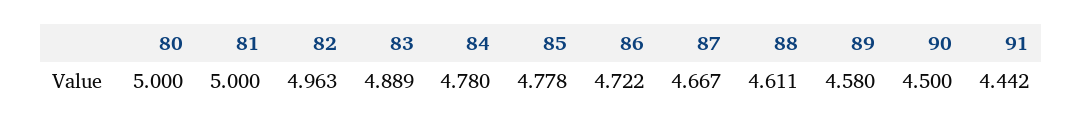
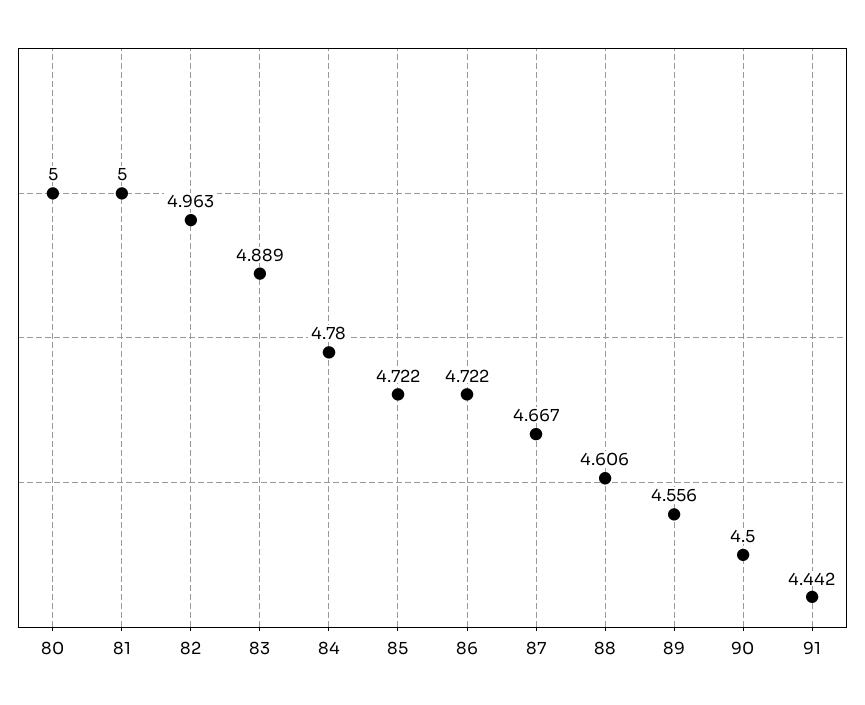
85: 4.778 -> 4.722
88: 4.611 -> 4.606
89: 4.58 -> 4.556

